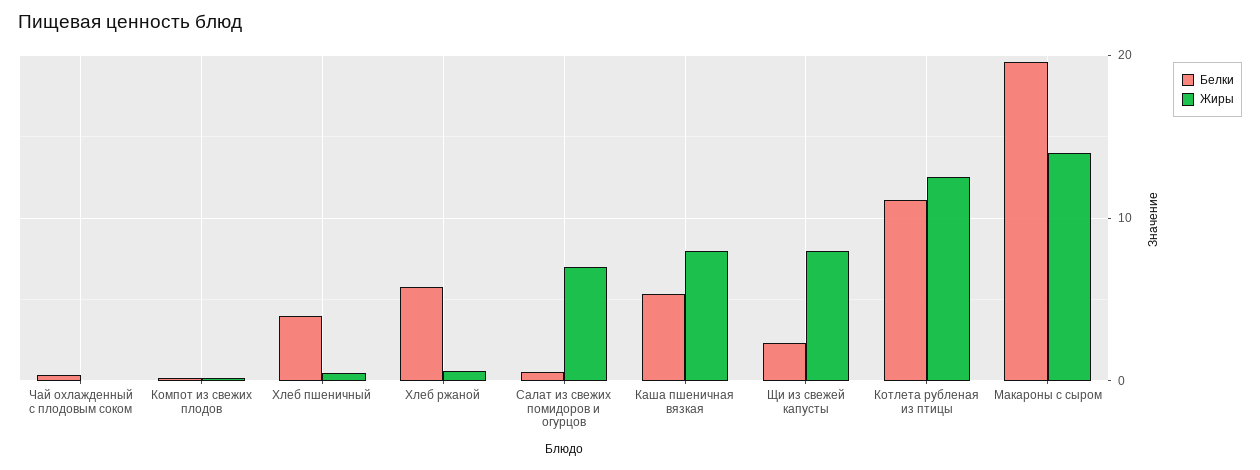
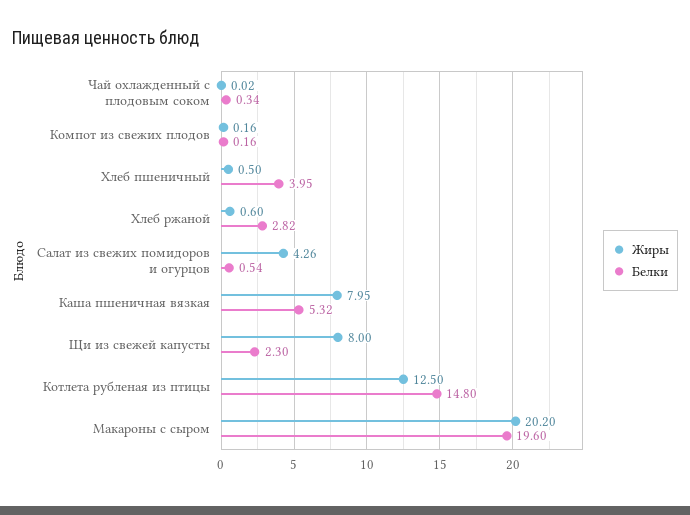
Белки, Хлеб ржаной: 6 -> 2.82
Жиры, Салат из свежих помидоров и огурцов: 7 -> 4.26
Белки, Котлета рубленая из птицы: 11 -> 14.8
Жиры, Макароны с сыром: 14 -> 20.2

